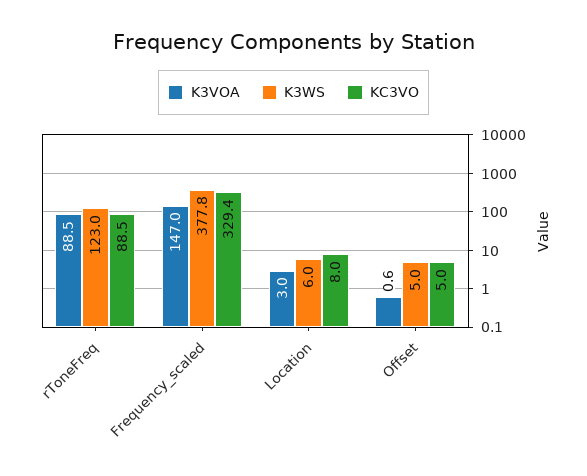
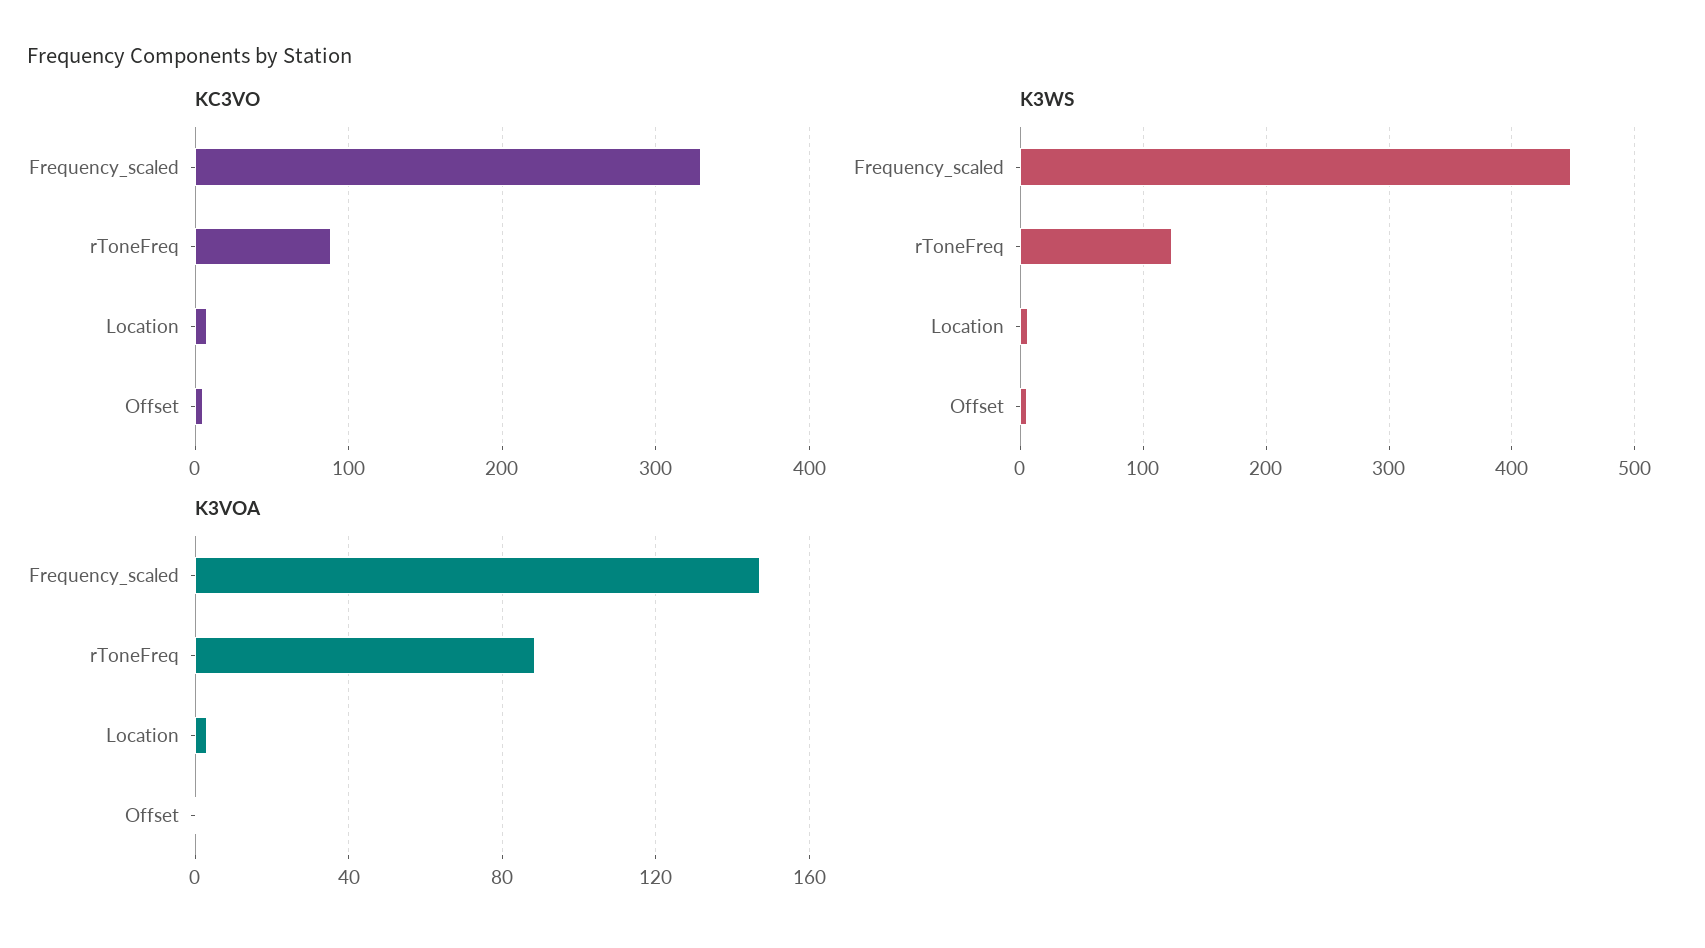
K3WS, Frequency_scaled: 377.8 -> 450

